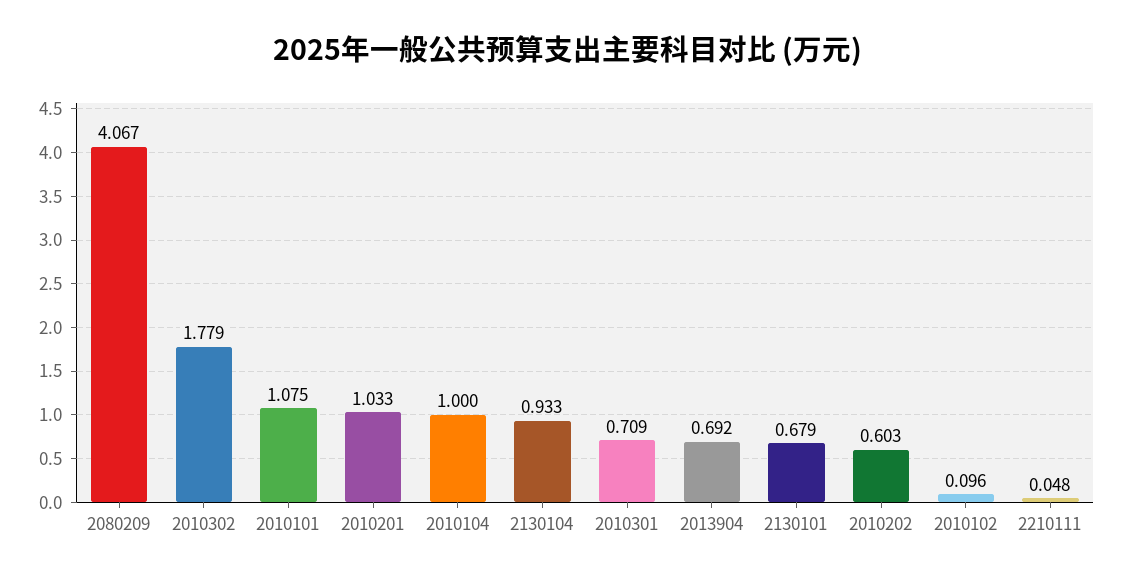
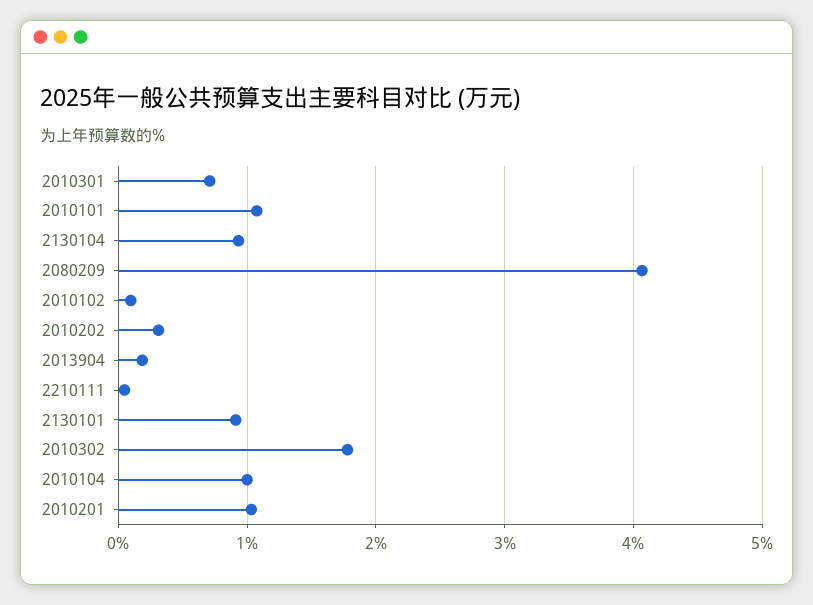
2013904: 0.692 -> 0.2
2130101: 0.679 -> 0.9
2010202: 0.603 -> 0.3

